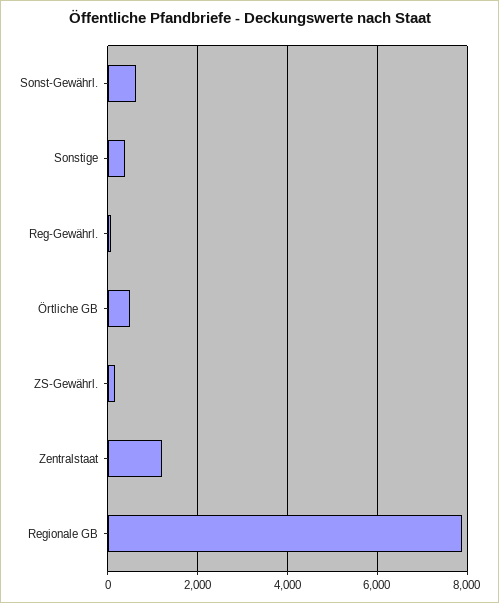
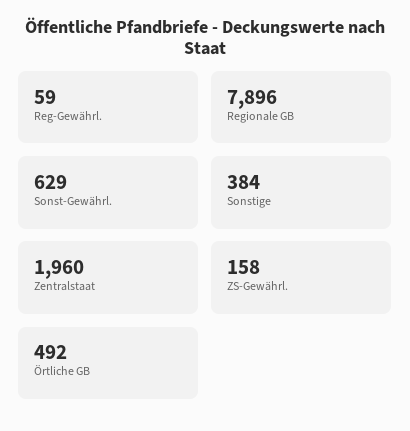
Zentralstaat: 1200 -> 1960

